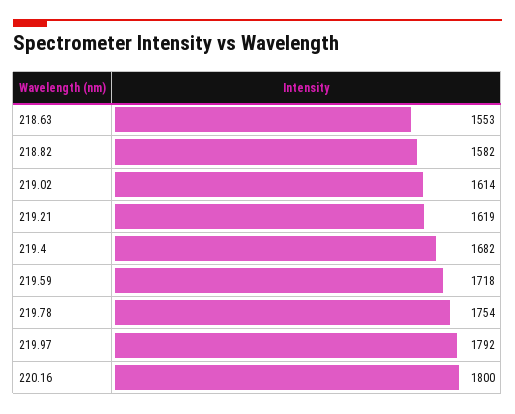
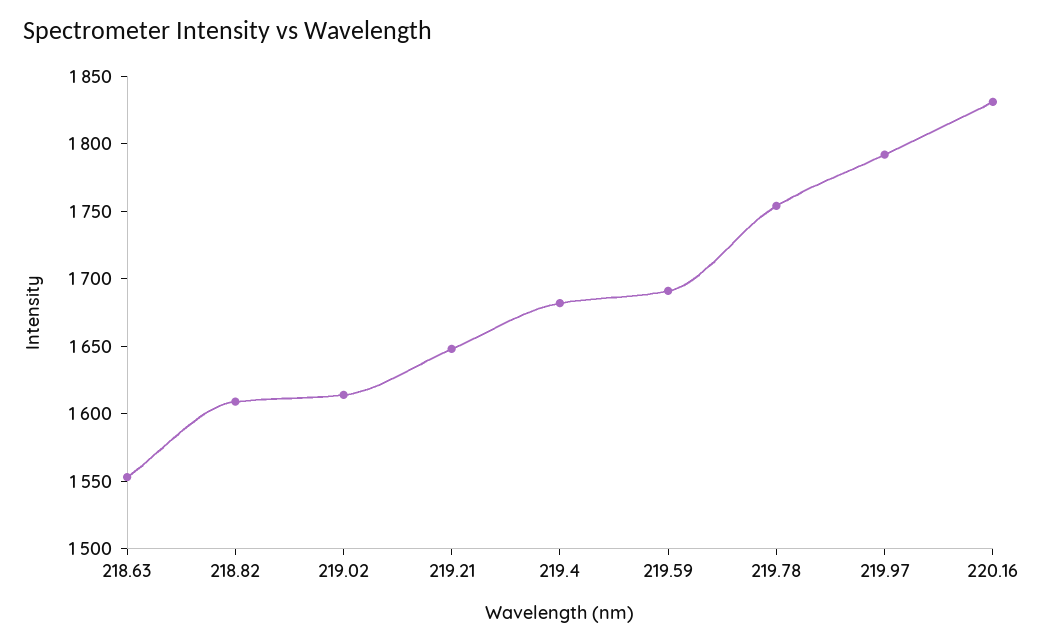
218.82: 1582 -> 1610
219.21: 1619 -> 1650
219.59: 1718 -> 1690
220.16: 1800 -> 1830

